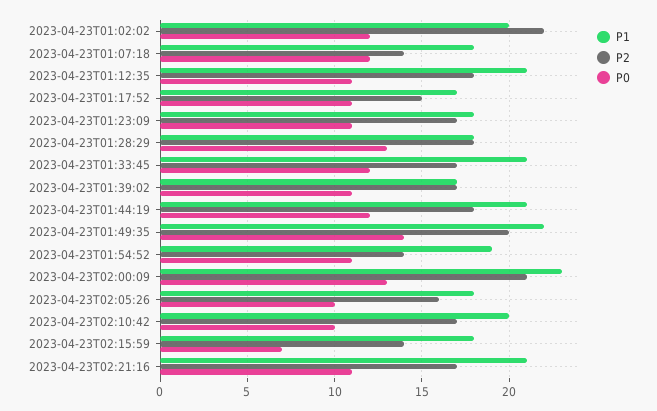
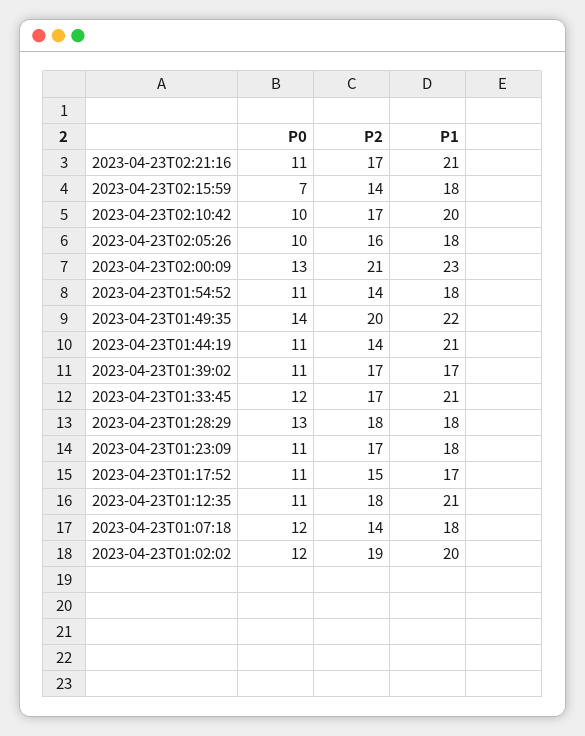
P2, 2023-04-23T01:02:02: 22 -> 19
P2, 2023-04-23T01:44:19: 18 -> 14
P0, 2023-04-23T01:44:19: 12 -> 11
P1, 2023-04-23T01:54:52: 19 -> 18

